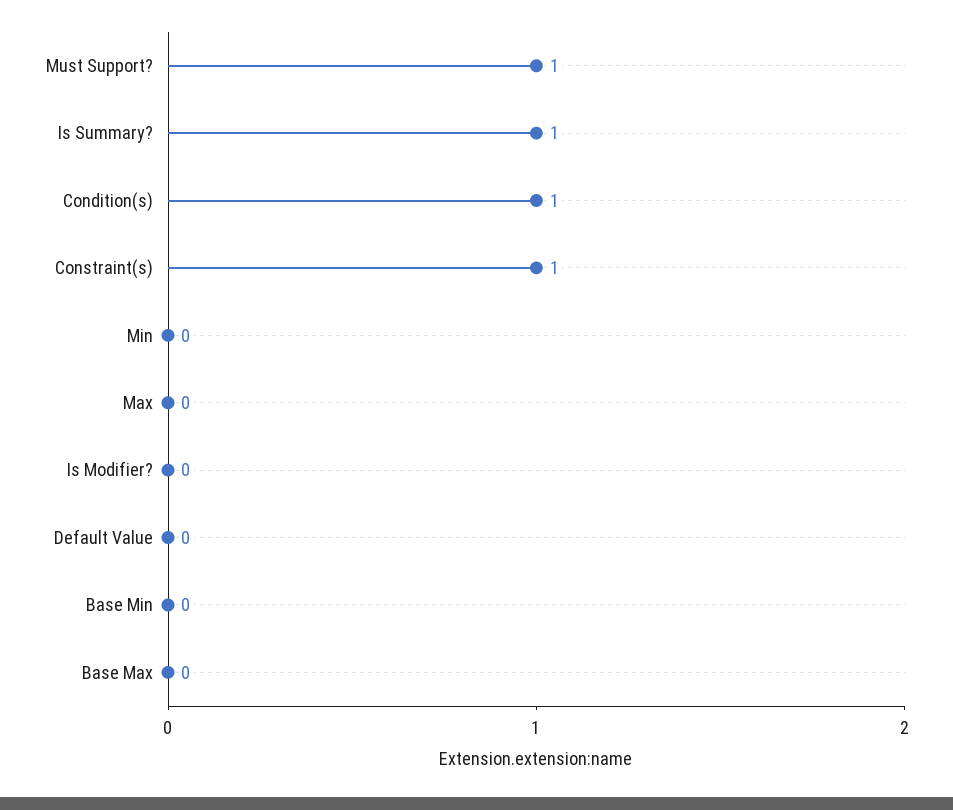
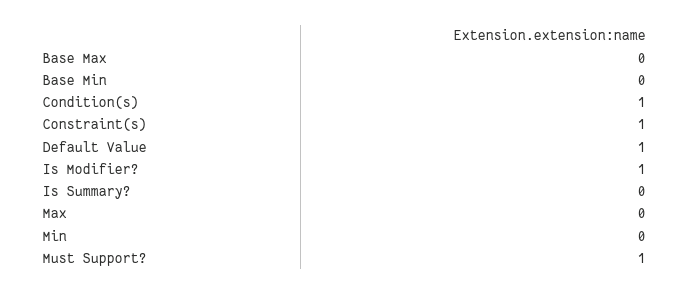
Is Summary?: 1 -> 0
Is Modifier?: 0 -> 1
Default Value: 0 -> 1

